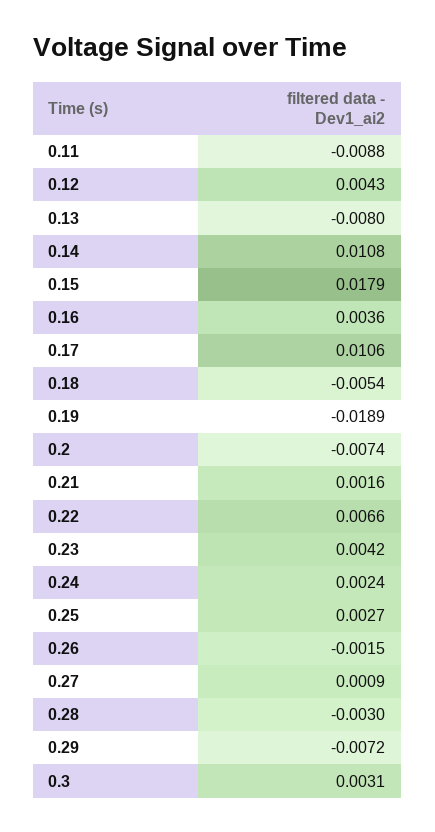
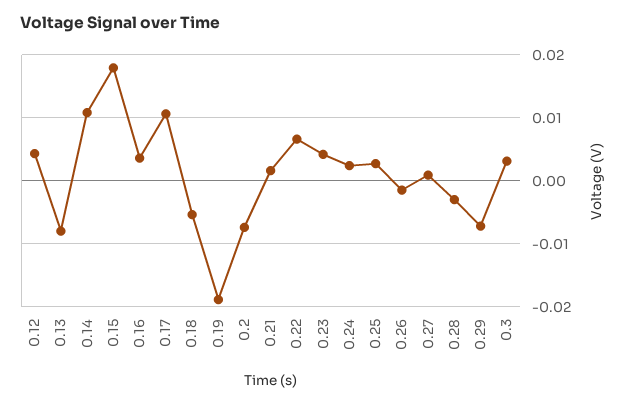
0.11: -0.0088 -> none

